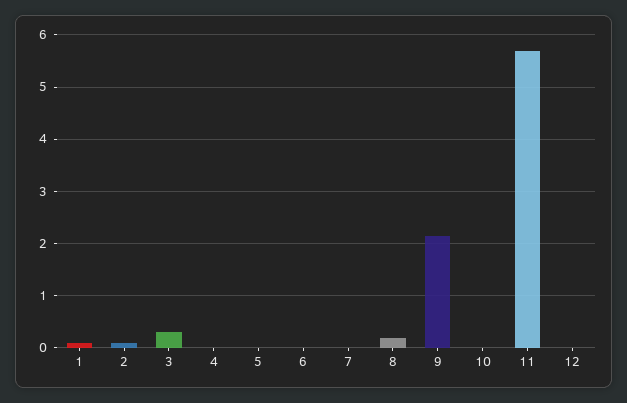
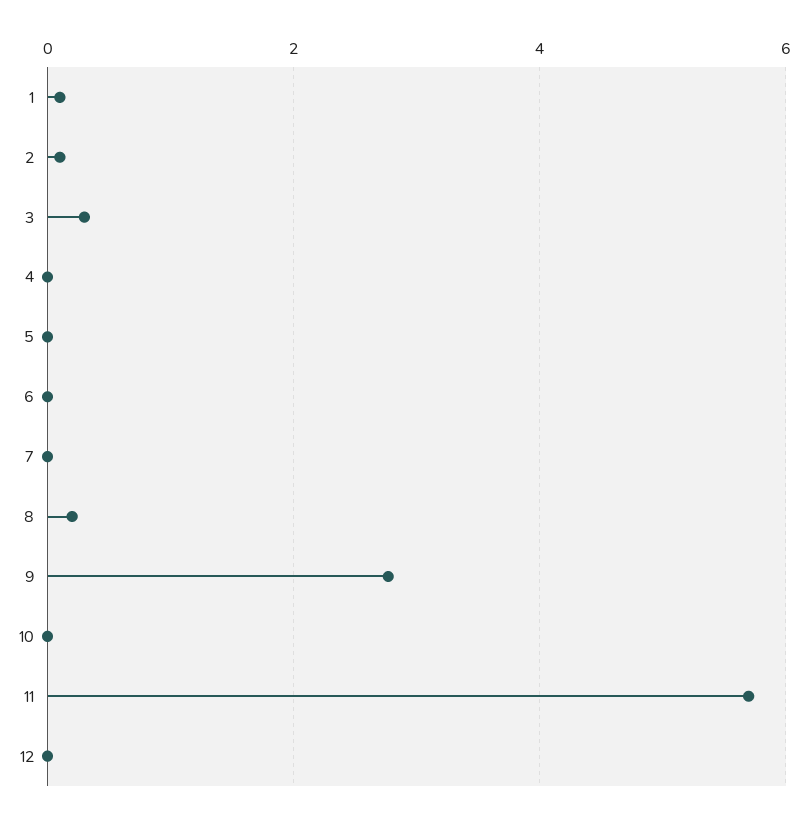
9: 2.2 -> 2.8

